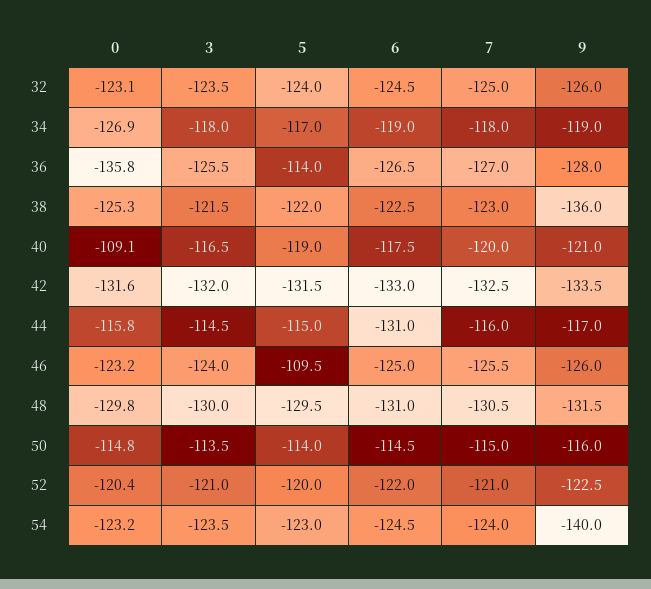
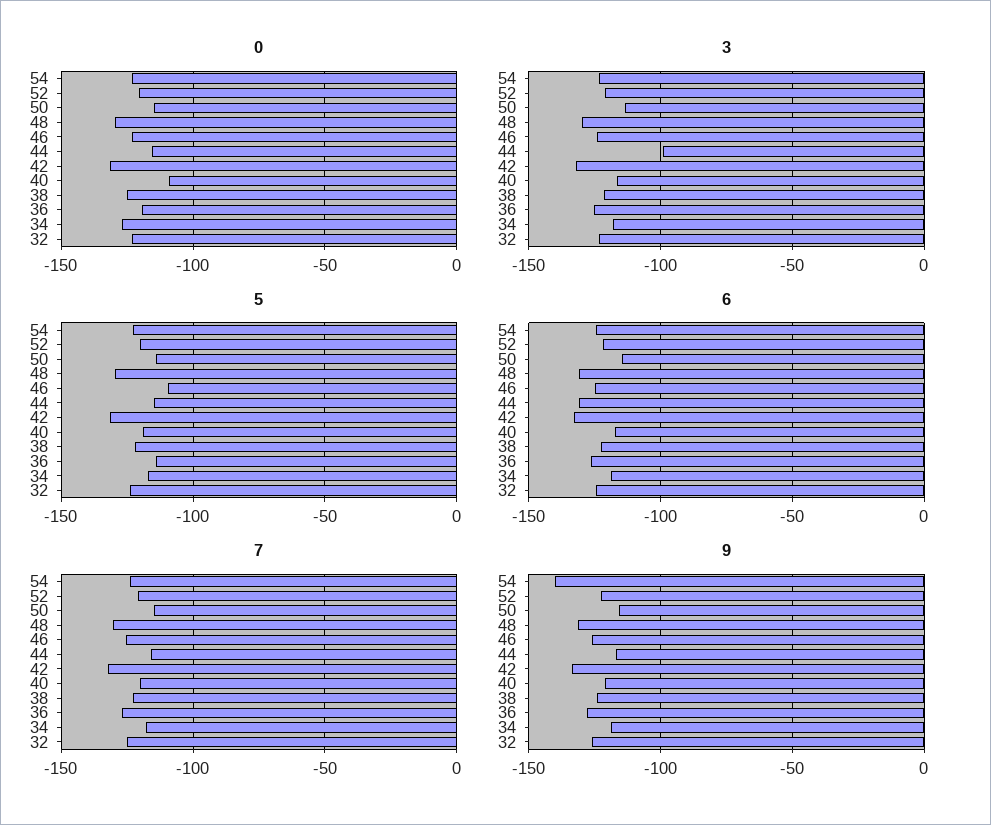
0, 36: -135.8 -> -120
9, 38: -136 -> -125
3, 44: -114.5 -> -100

